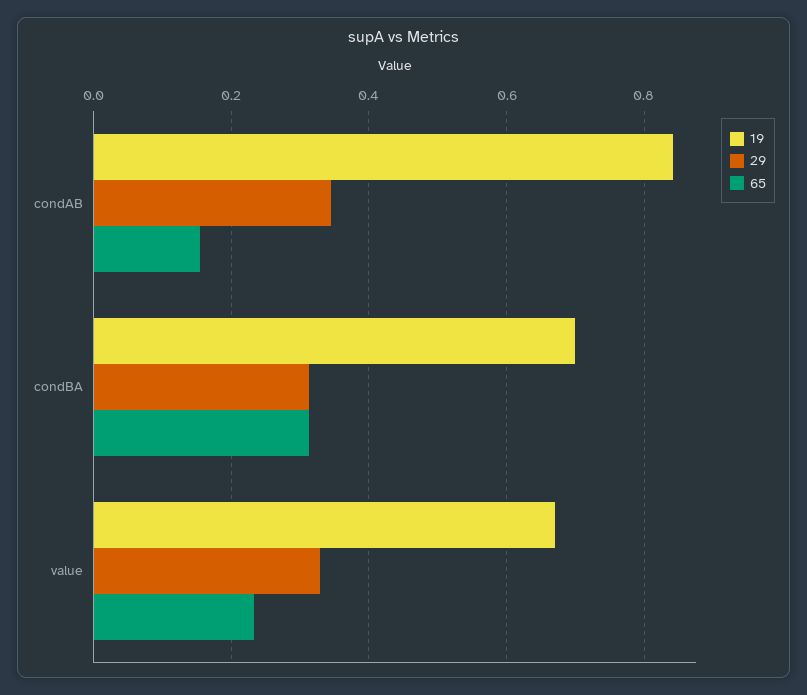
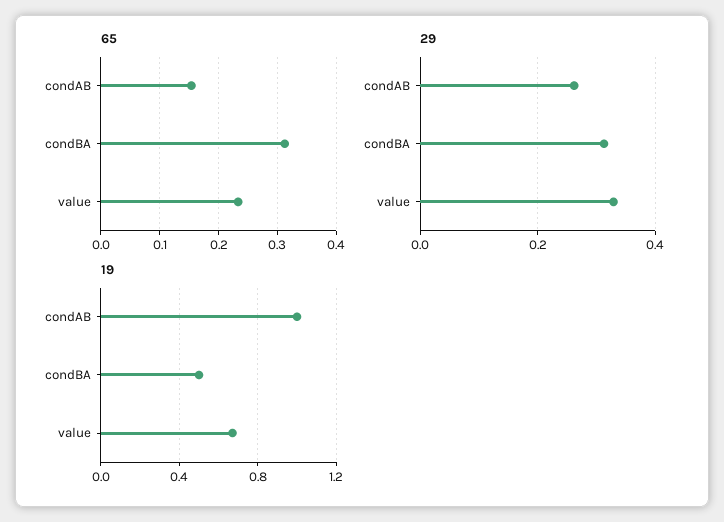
19, condAB: 0.84 -> 1
29, condAB: 0.34 -> 0.26
19, condBA: 0.7 -> 0.5

